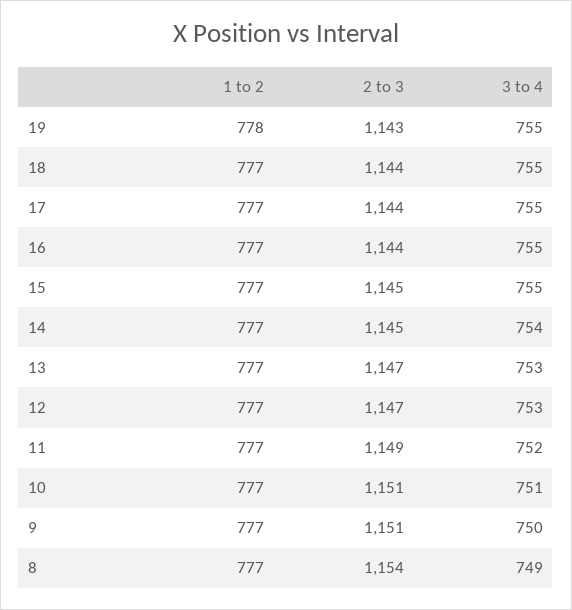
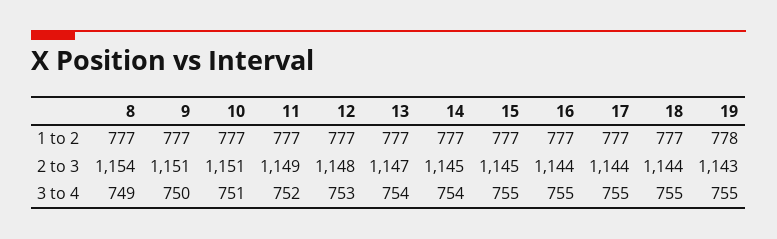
3 to 4, 13: 753 -> 754
2 to 3, 12: 1147 -> 1148

